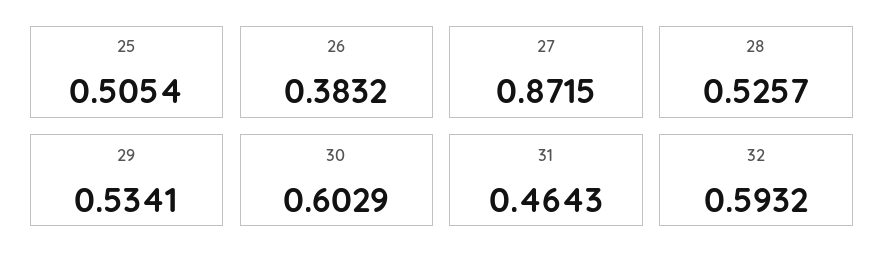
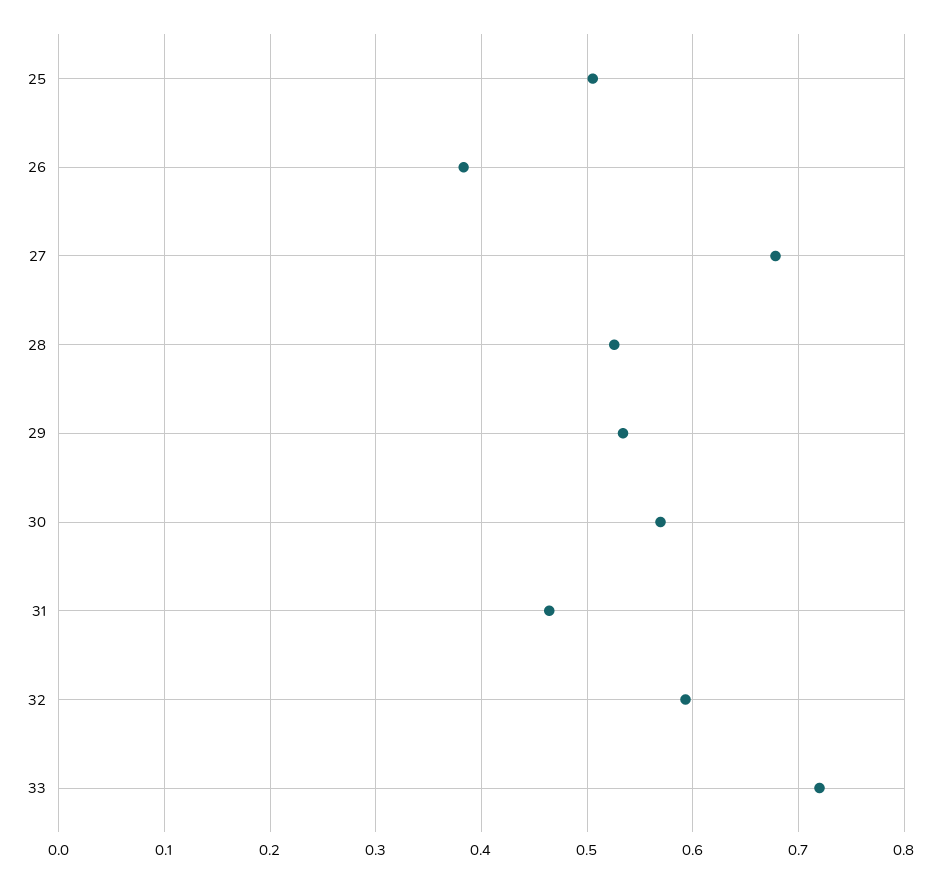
27: 0.8715 -> 0.68
30: 0.6029 -> 0.57
33: none -> 0.72

